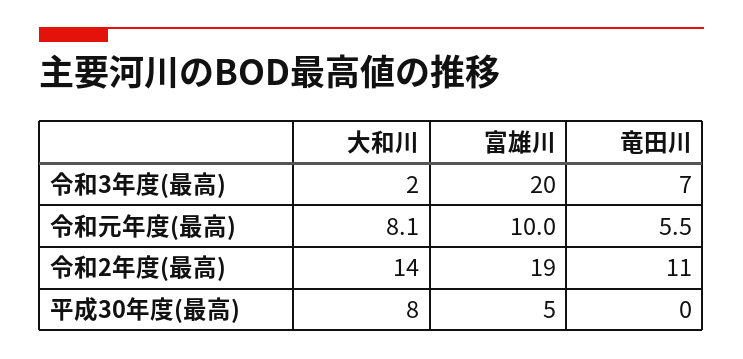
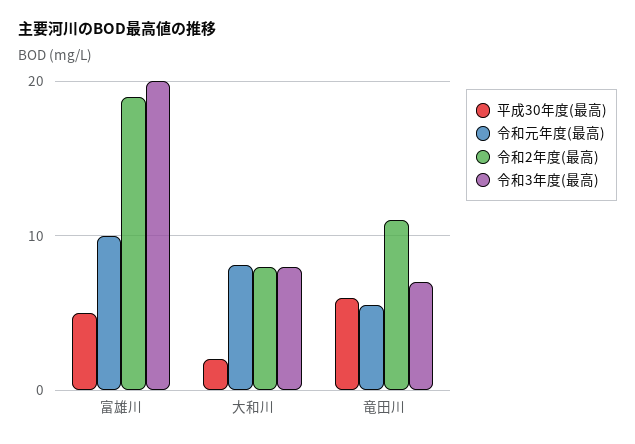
令和3年度(最高), 大和川: 2 -> 8
令和2年度(最高), 大和川: 14 -> 8
平成30年度(最高), 大和川: 8 -> 2
平成30年度(最高), 竜田川: 0 -> 6

